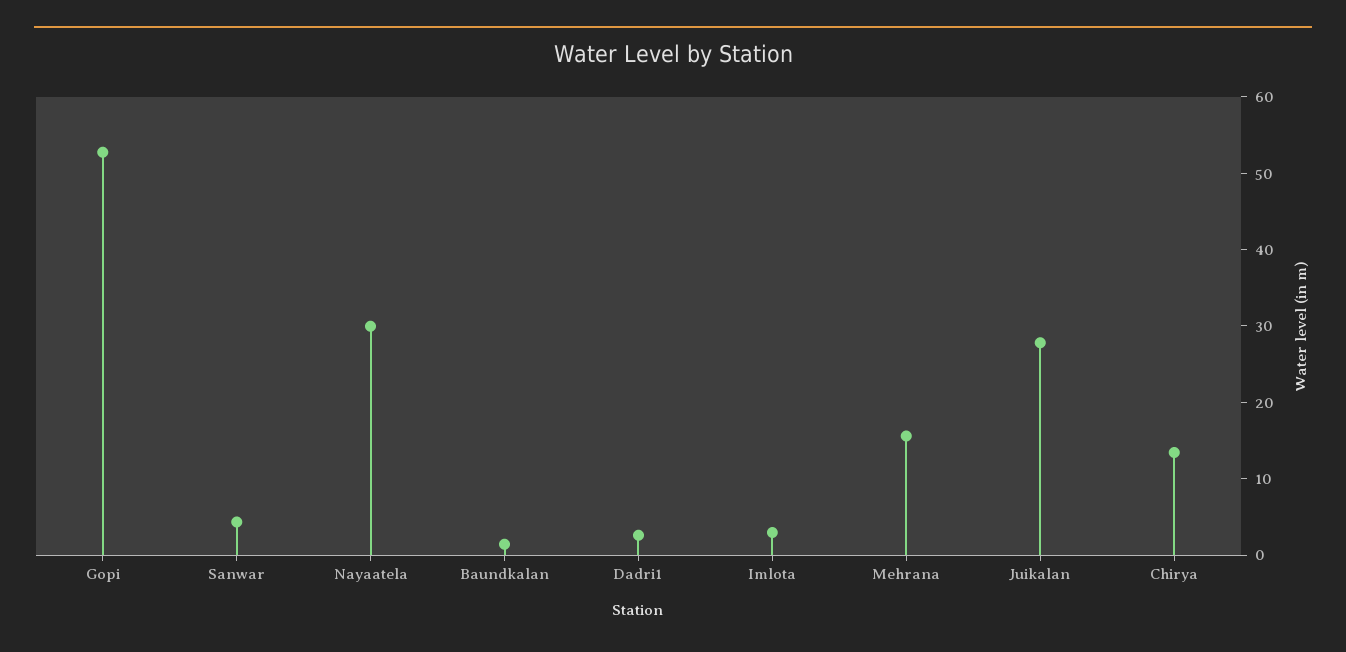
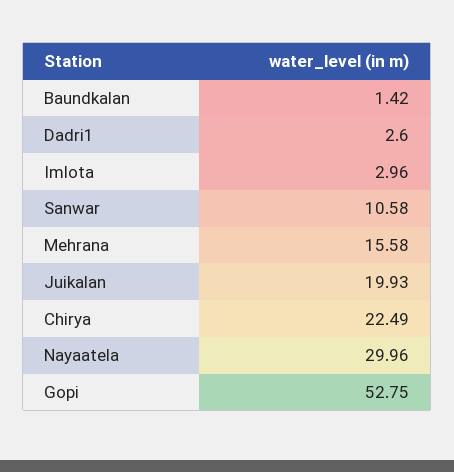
Sanwar: 4 -> 10.58
Juikalan: 28 -> 19.93
Chirya: 14 -> 22.49

